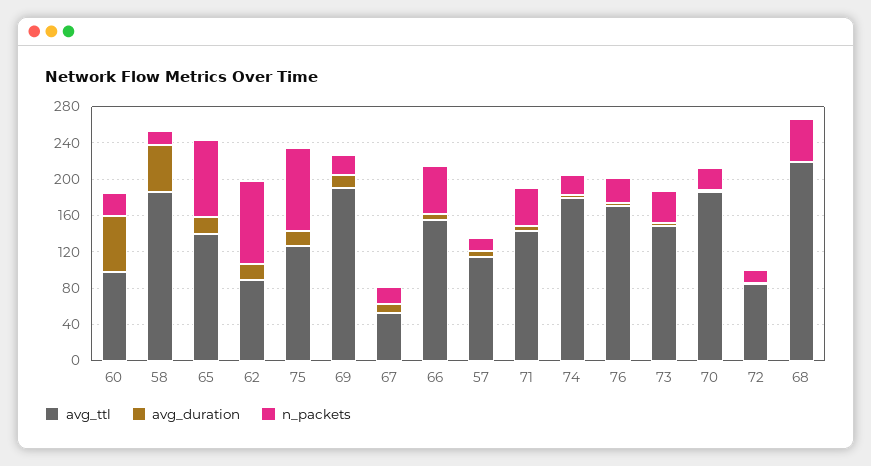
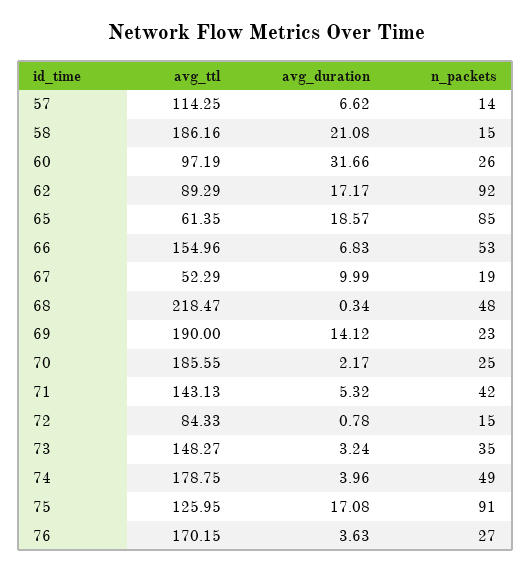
avg_duration, 60: 60 -> 31.66
avg_duration, 58: 50 -> 21.08
avg_ttl, 65: 140 -> 61.35
n_packets, 74: 20 -> 49

